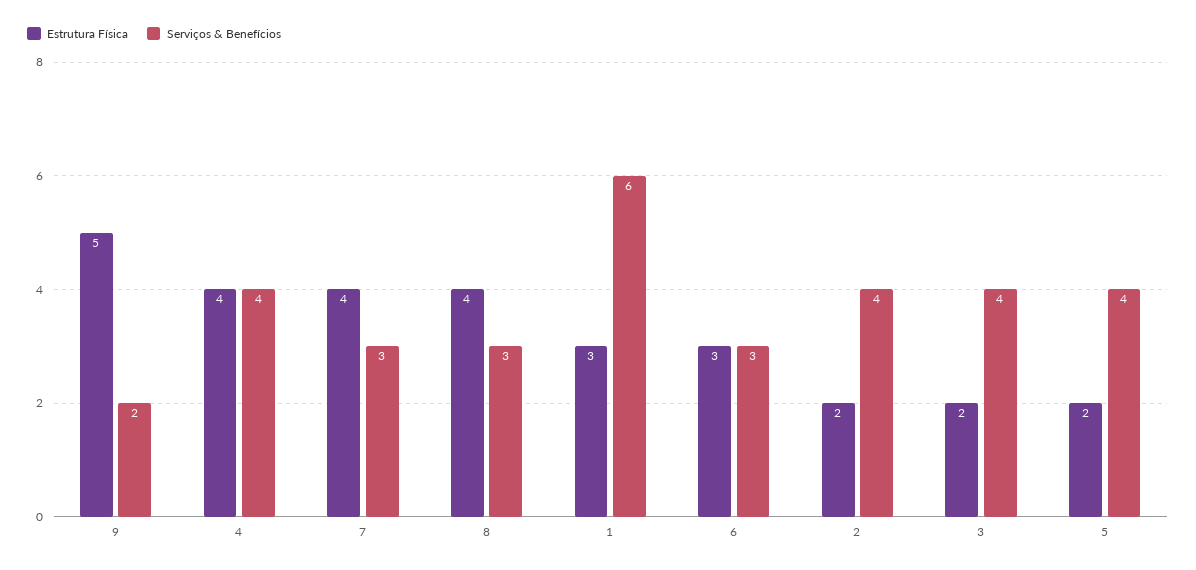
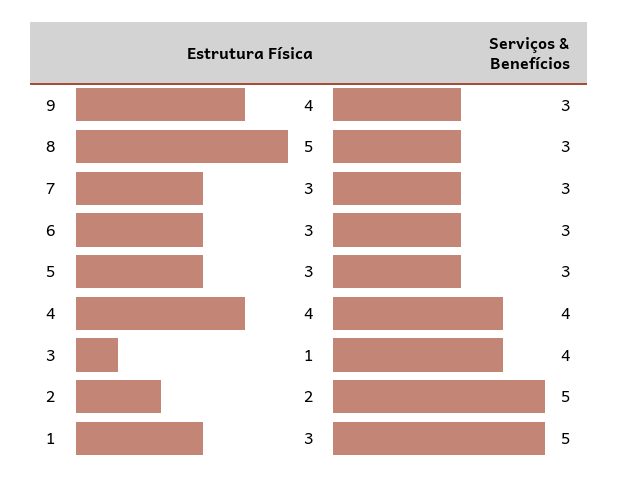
Estrutura Física, 9: 5 -> 4
Serviços & Benefícios, 9: 2 -> 3
Estrutura Física, 7: 4 -> 3
Estrutura Física, 8: 4 -> 5
Serviços & Benefícios, 1: 6 -> 5
Serviços & Benefícios, 2: 4 -> 5
Estrutura Física, 3: 2 -> 1
Estrutura Física, 5: 2 -> 3
Serviços & Benefícios, 5: 4 -> 3

